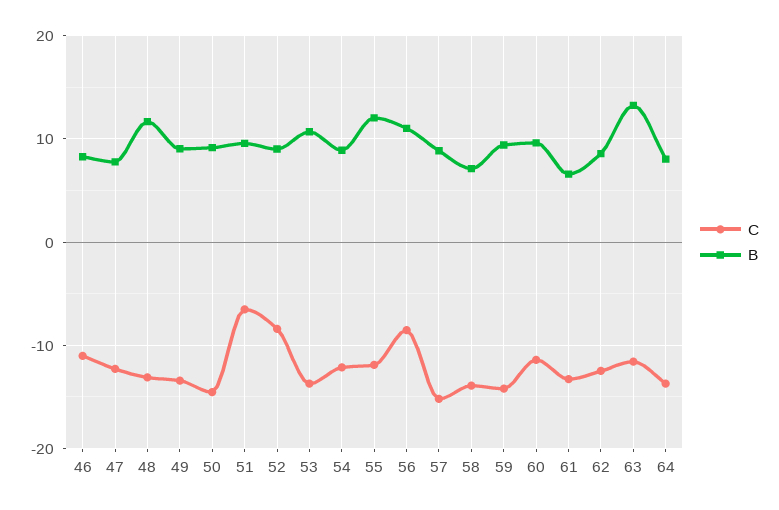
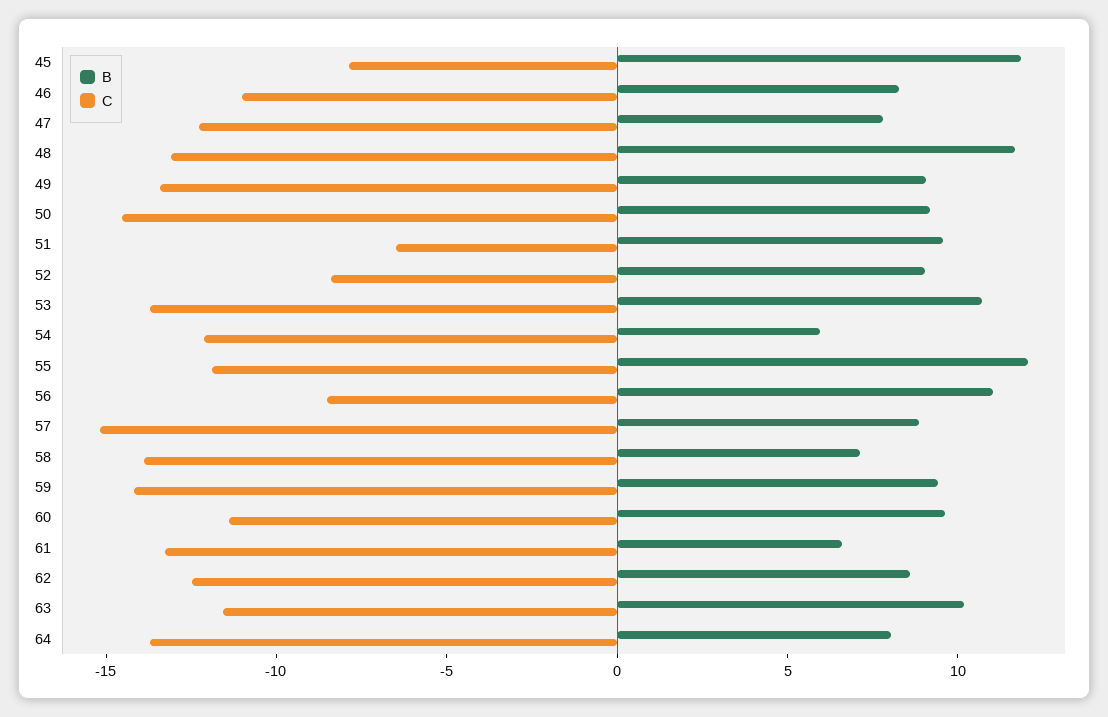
B, 54: 9 -> 6
B, 63: 13 -> 10
B, 45: none -> 12
C, 45: none -> -8

